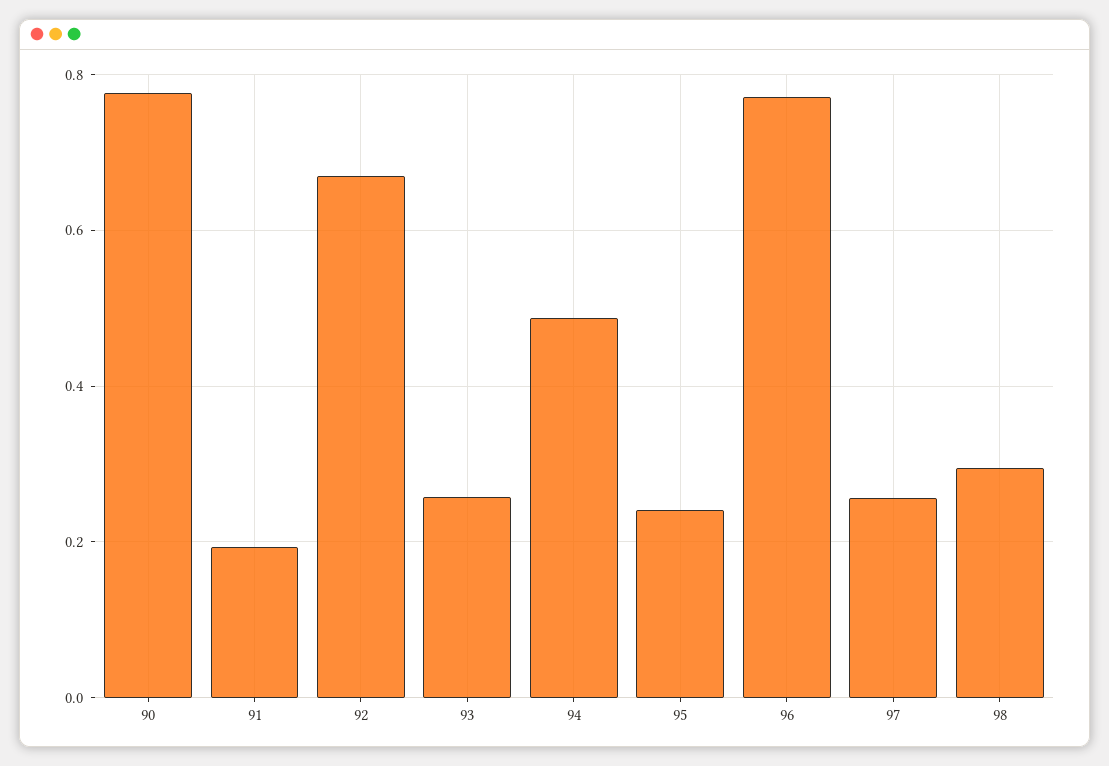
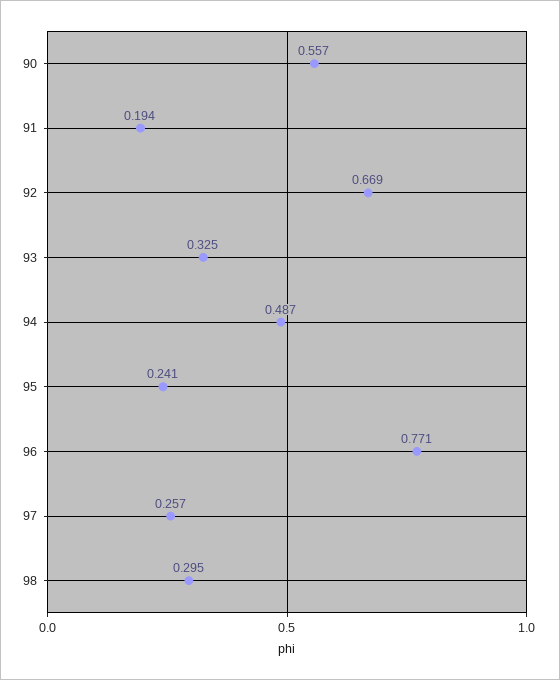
90: 0.78 -> 0.557
93: 0.26 -> 0.325

